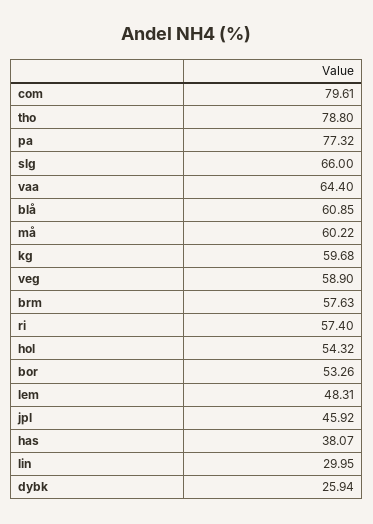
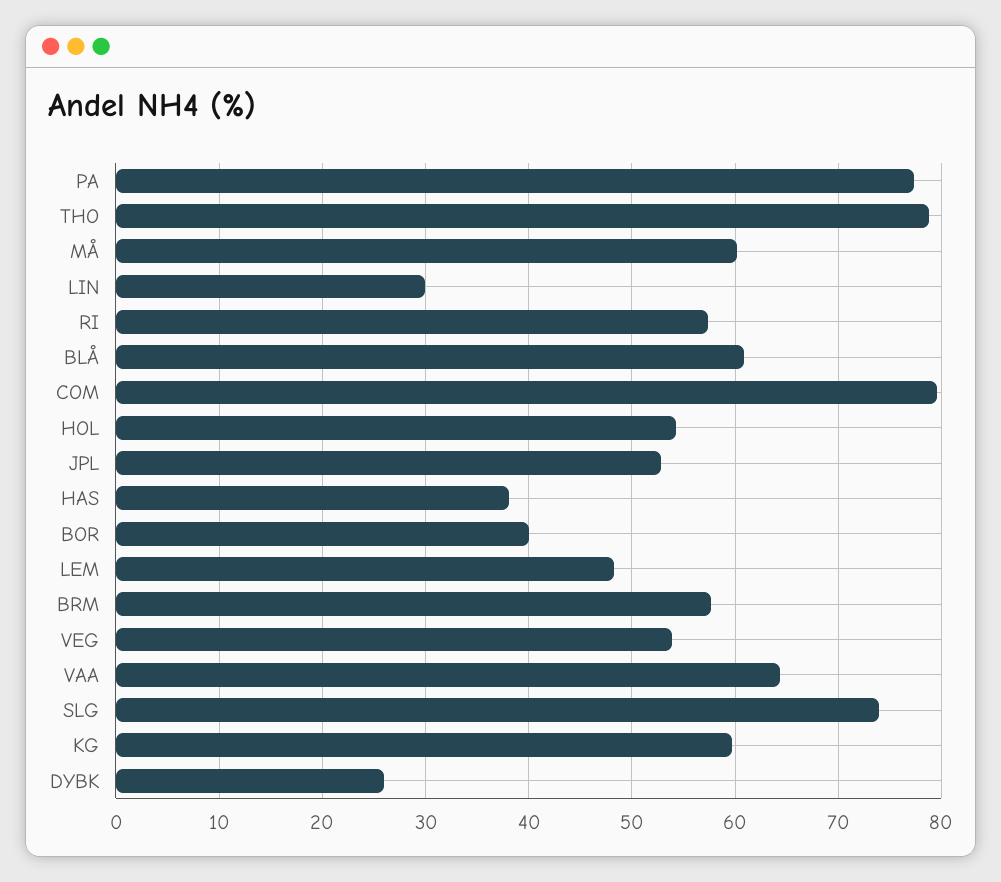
slg: 66 -> 74
veg: 58.9 -> 54
bor: 53.26 -> 40
jpl: 45.92 -> 53

